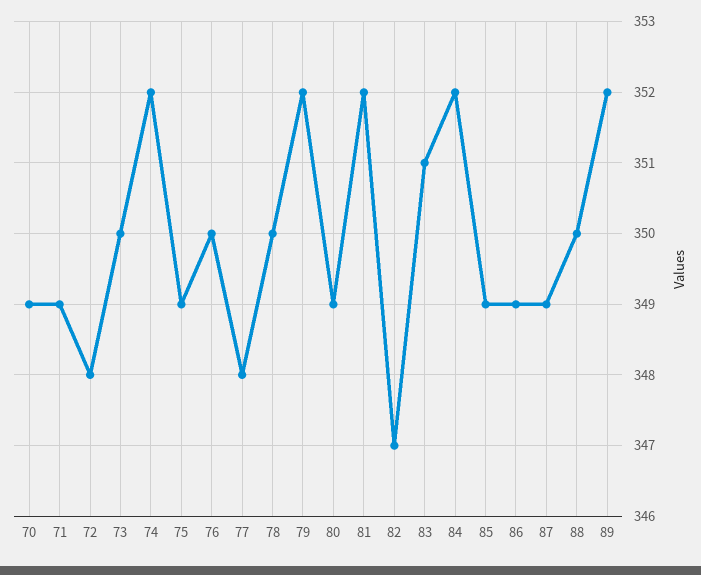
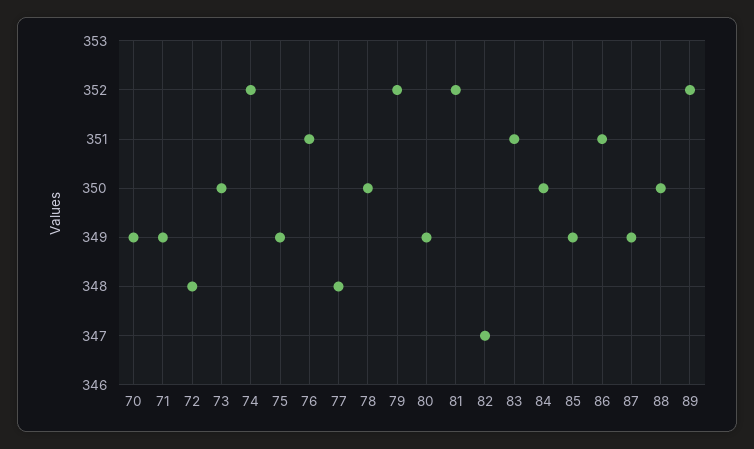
76: 350 -> 351
84: 352 -> 350
86: 349 -> 351

